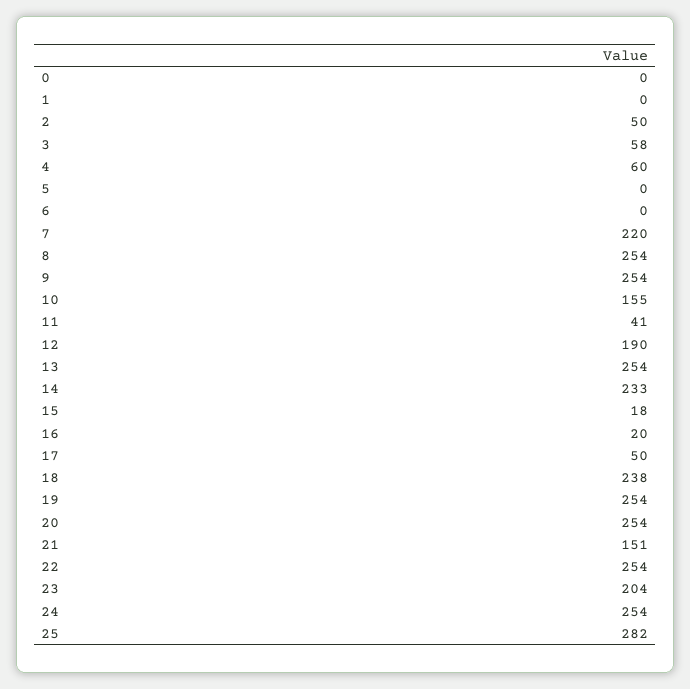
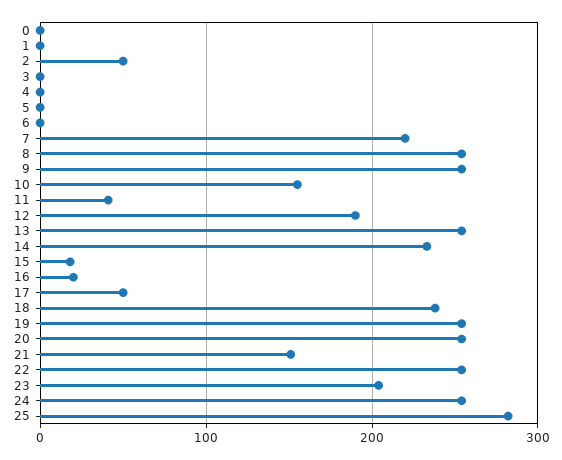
3: 58 -> 0
4: 60 -> 0

